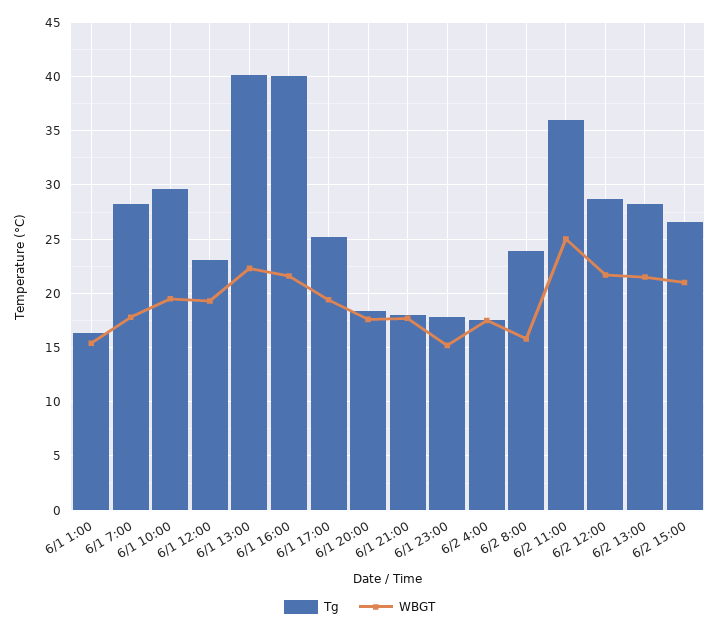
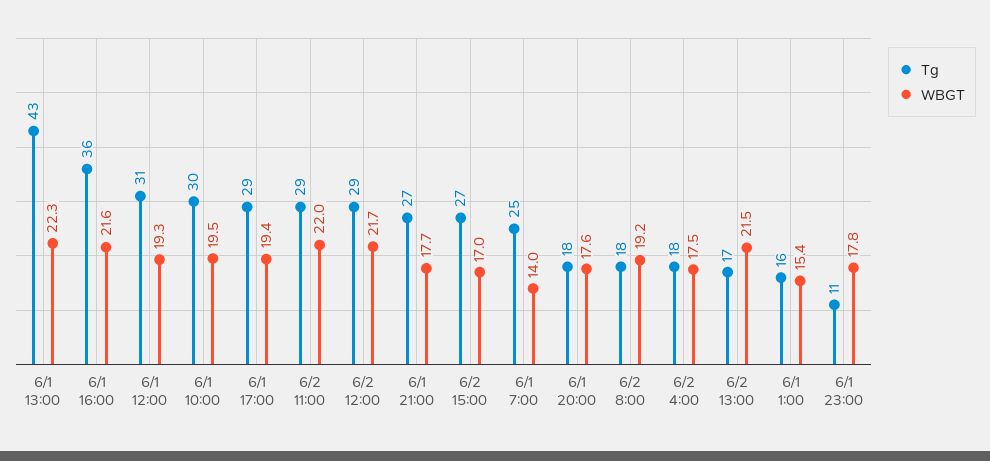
Tg, 6/1 7:00: 28 -> 25
WBGT, 6/1 7:00: 18 -> 14
Tg, 6/1 12:00: 23 -> 31
Tg, 6/1 13:00: 40 -> 43
Tg, 6/1 16:00: 40 -> 36
Tg, 6/1 17:00: 25 -> 29
Tg, 6/1 21:00: 18 -> 27
Tg, 6/1 23:00: 18 -> 11
WBGT, 6/1 23:00: 15 -> 17.8
Tg, 6/2 8:00: 24 -> 18
WBGT, 6/2 8:00: 16 -> 19.2
Tg, 6/2 11:00: 36 -> 29
WBGT, 6/2 11:00: 25 -> 22
Tg, 6/2 13:00: 28 -> 17
WBGT, 6/2 15:00: 21 -> 17

